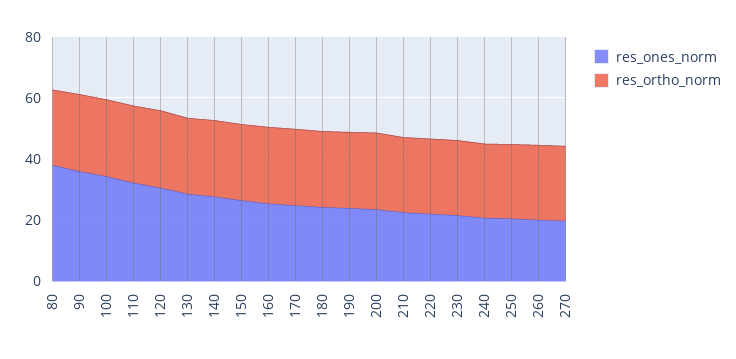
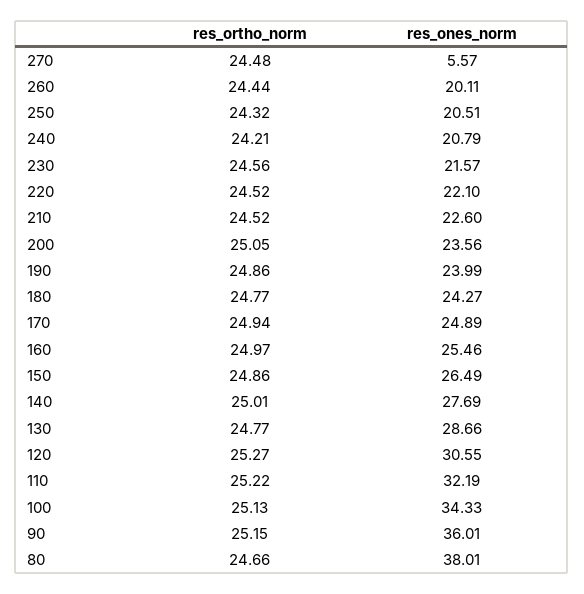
res_ones_norm, 270: 20 -> 5.57

